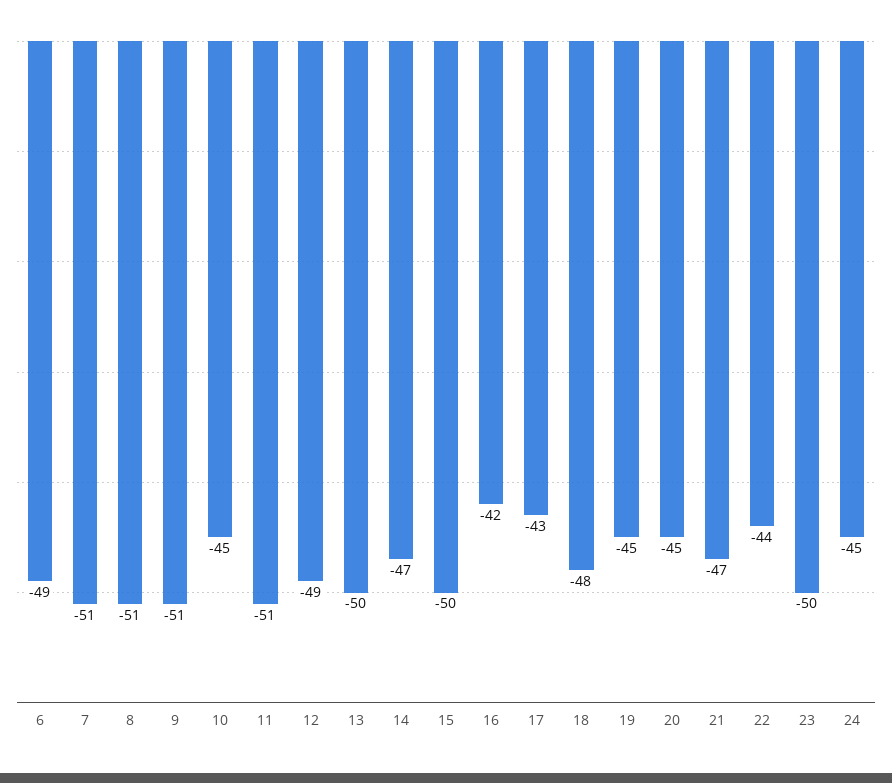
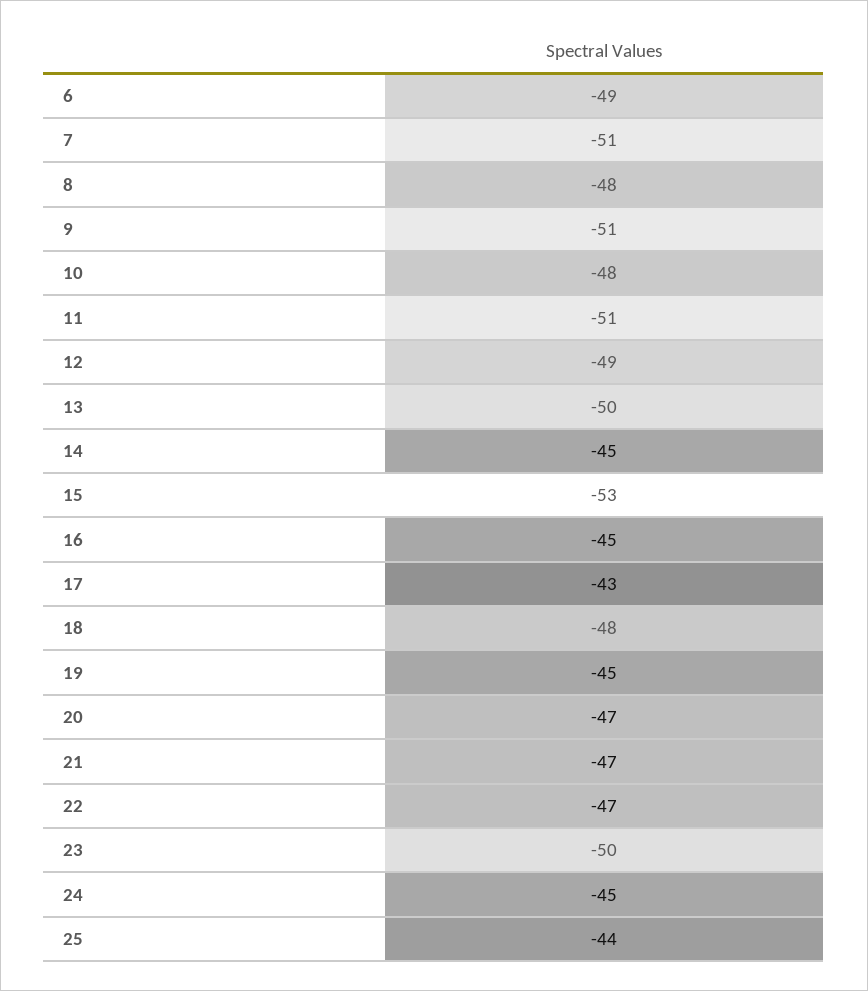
8: -51 -> -48
10: -45 -> -48
14: -47 -> -45
15: -50 -> -53
16: -42 -> -45
20: -45 -> -47
22: -44 -> -47
25: none -> -44

